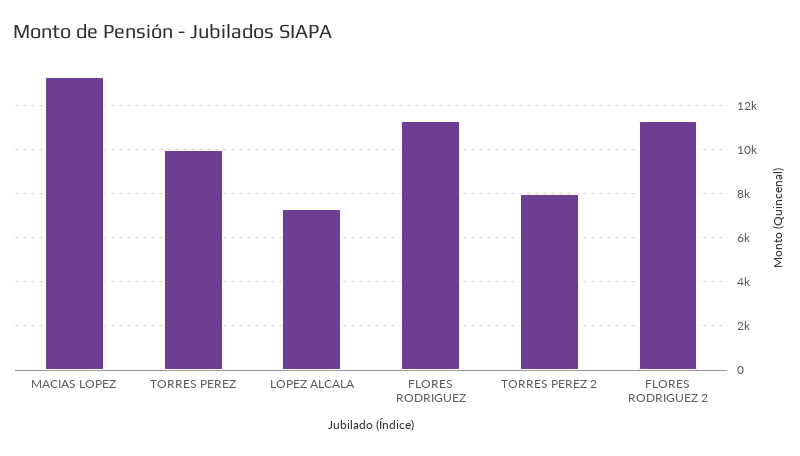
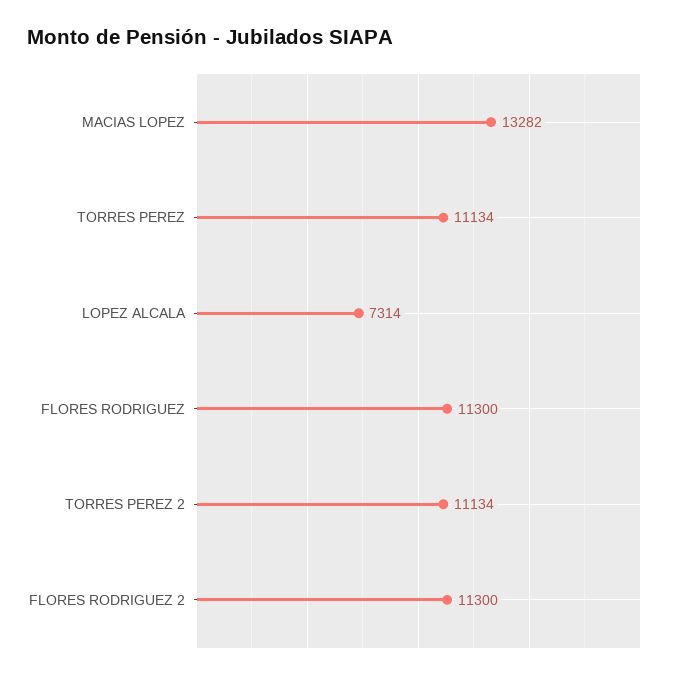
TORRES PEREZ: 10000 -> 11134
TORRES PEREZ 2: 8000 -> 11134

